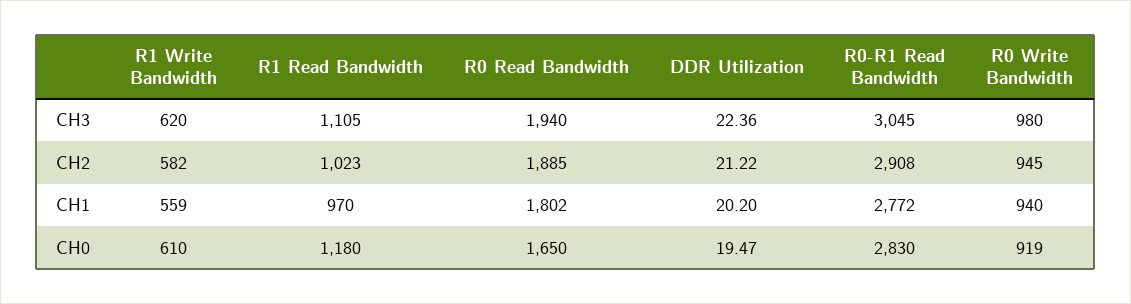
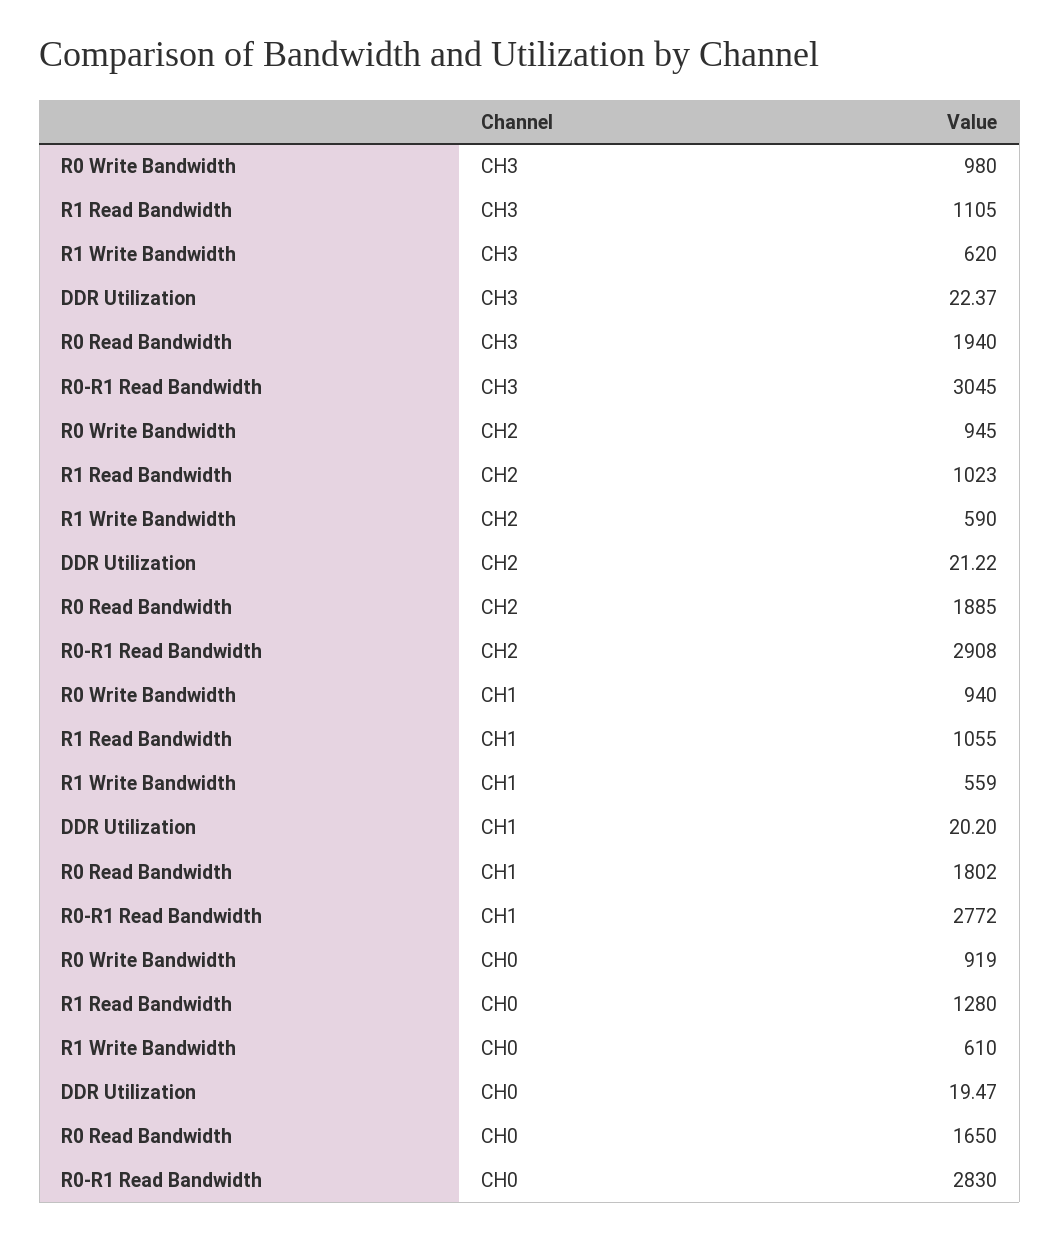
DDR Utilization, CH3: 22.36 -> 22.37
R1 Write Bandwidth, CH2: 582 -> 590
R1 Read Bandwidth, CH1: 970 -> 1055
R1 Read Bandwidth, CH0: 1180 -> 1280

